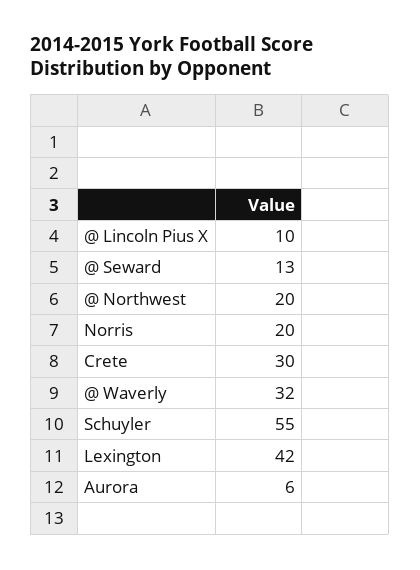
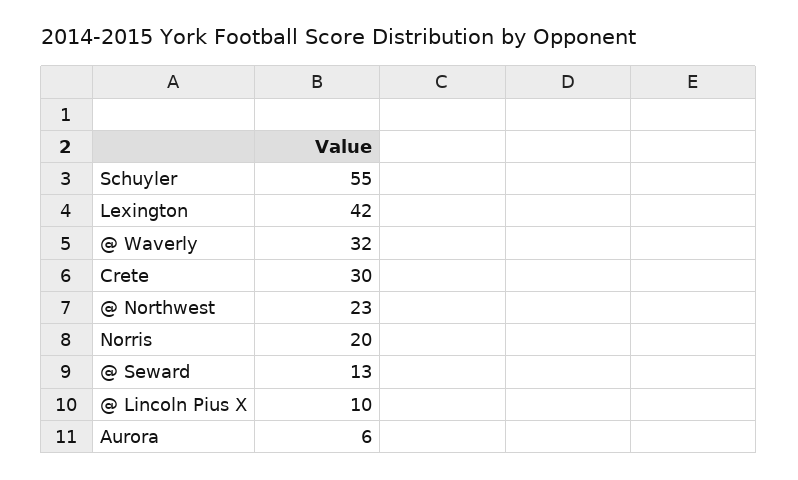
@ Northwest: 20 -> 23

